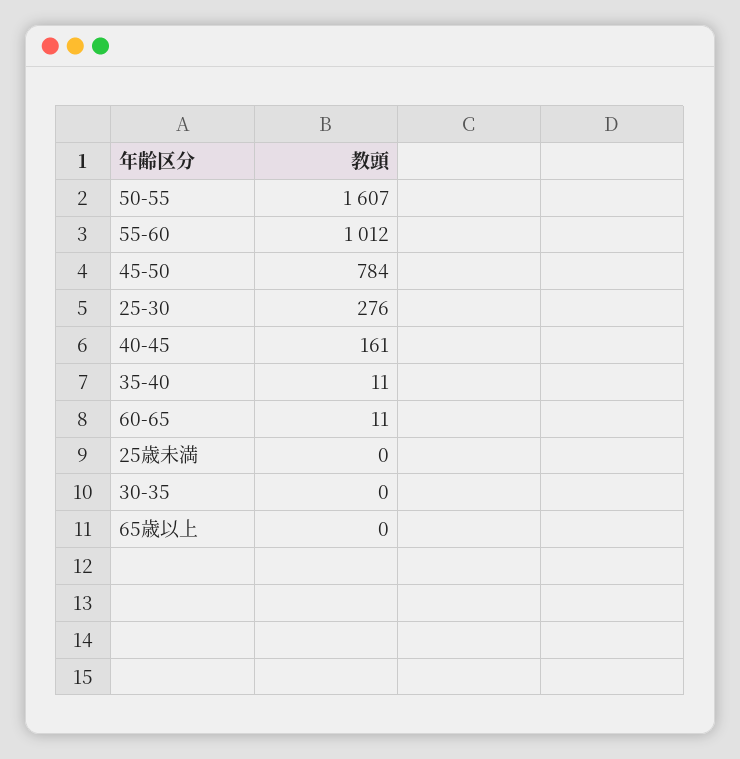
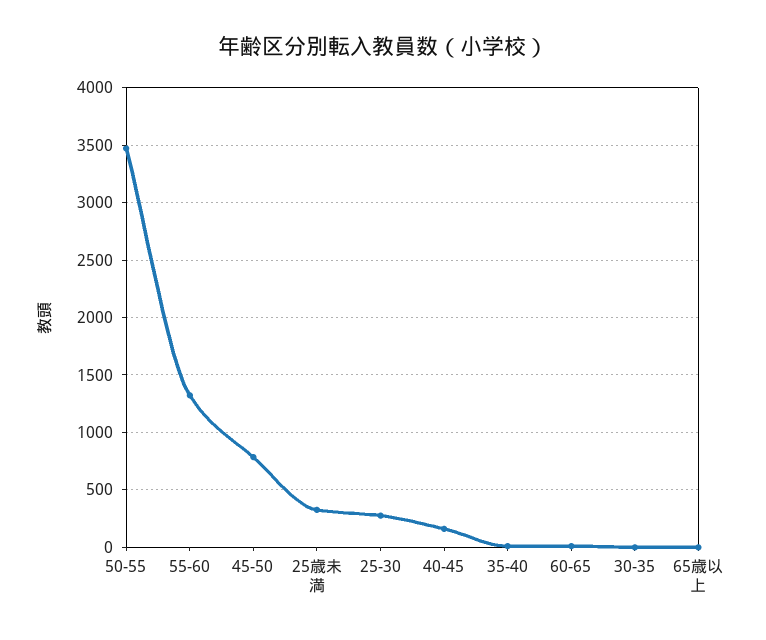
50-55: 1607 -> 3500
55-60: 1012 -> 1300
25歳未満: 0 -> 300

